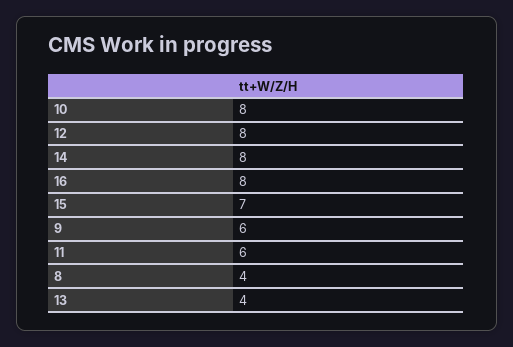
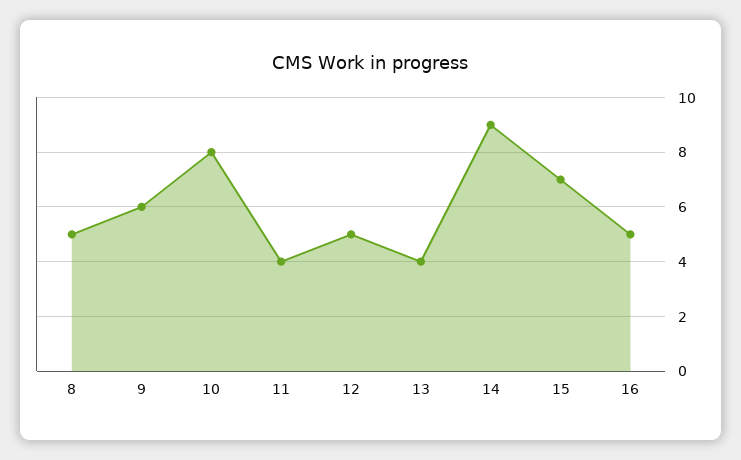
12: 8 -> 5
14: 8 -> 9
16: 8 -> 5
11: 6 -> 4
8: 4 -> 5

